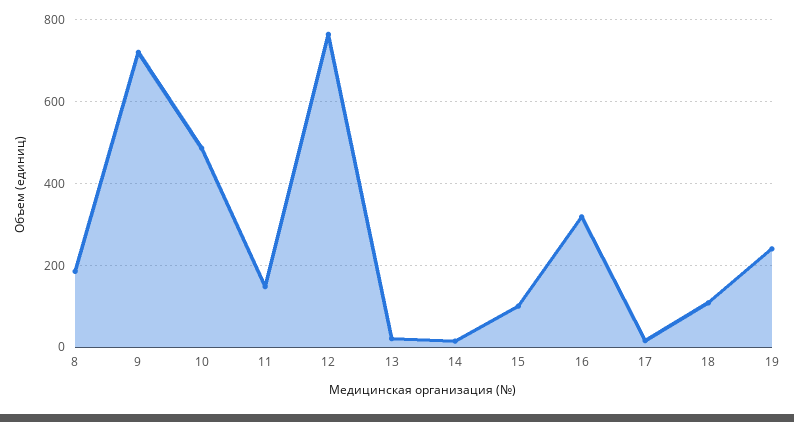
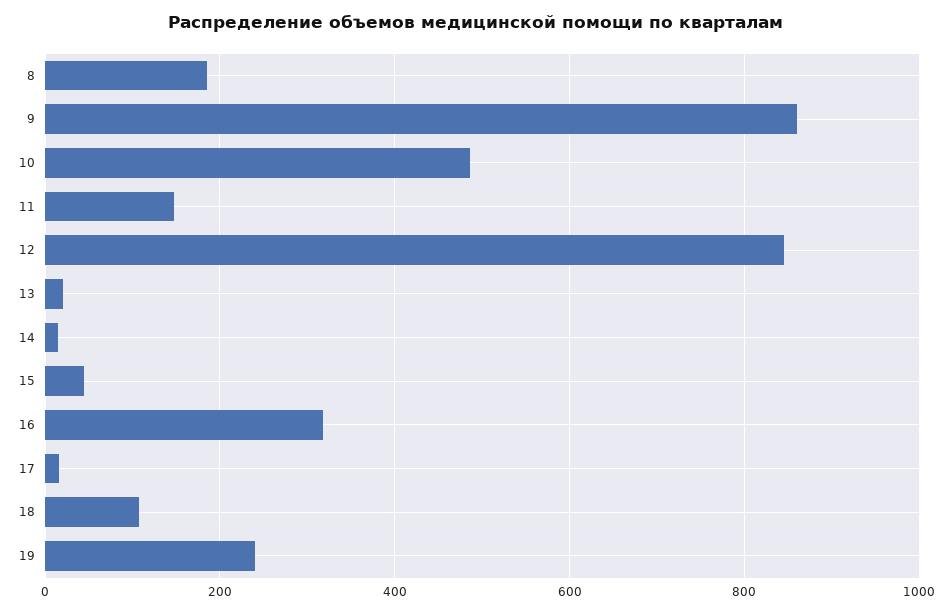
9: 720 -> 860
12: 760 -> 840
15: 100 -> 40

